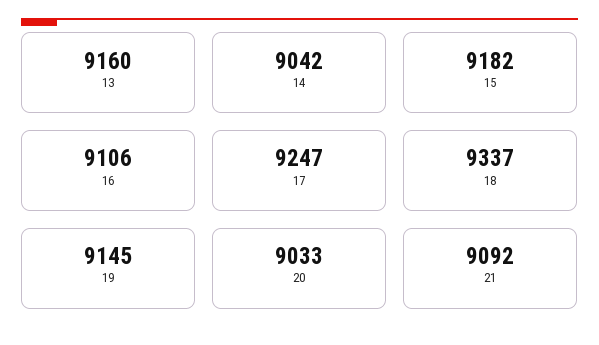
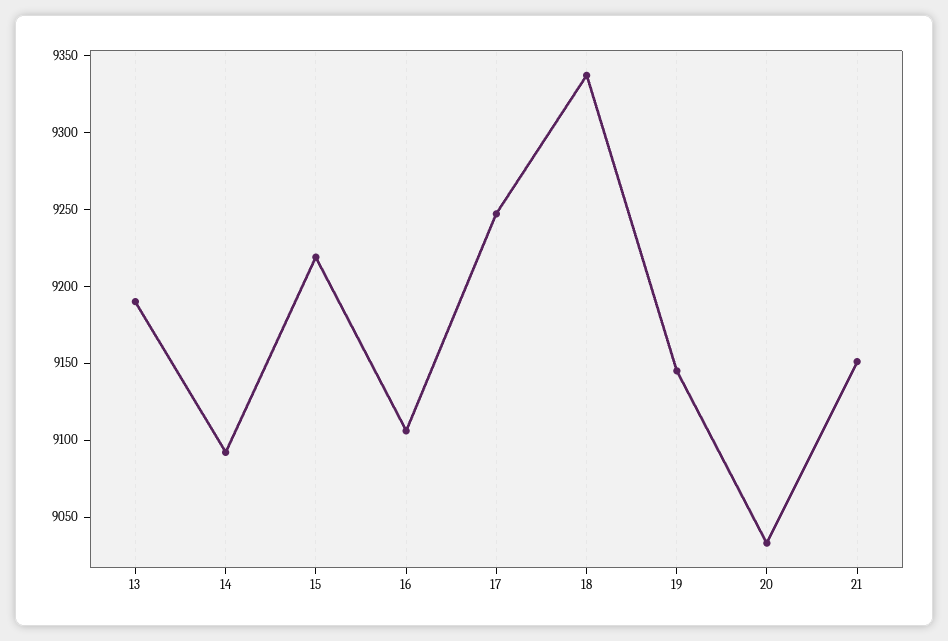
13: 9160 -> 9190
14: 9042 -> 9090
15: 9182 -> 9220
21: 9092 -> 9150

